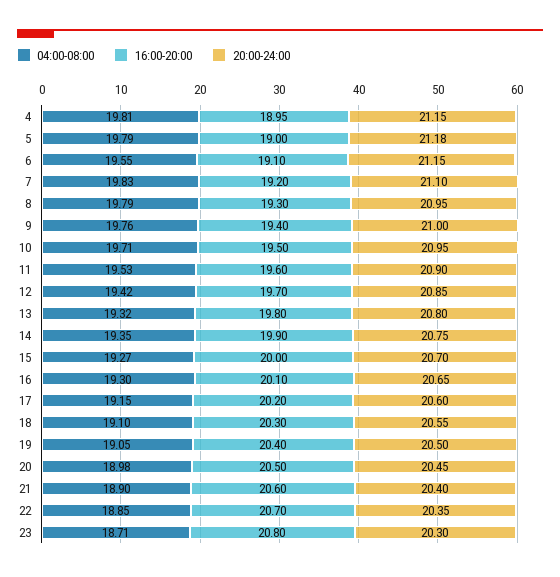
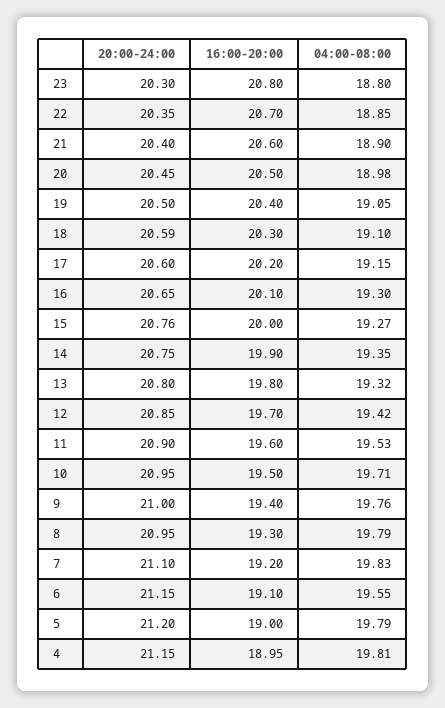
20:00-24:00, 5: 21.18 -> 21.2
20:00-24:00, 15: 20.7 -> 20.76
20:00-24:00, 18: 20.55 -> 20.59
04:00-08:00, 23: 18.71 -> 18.8

